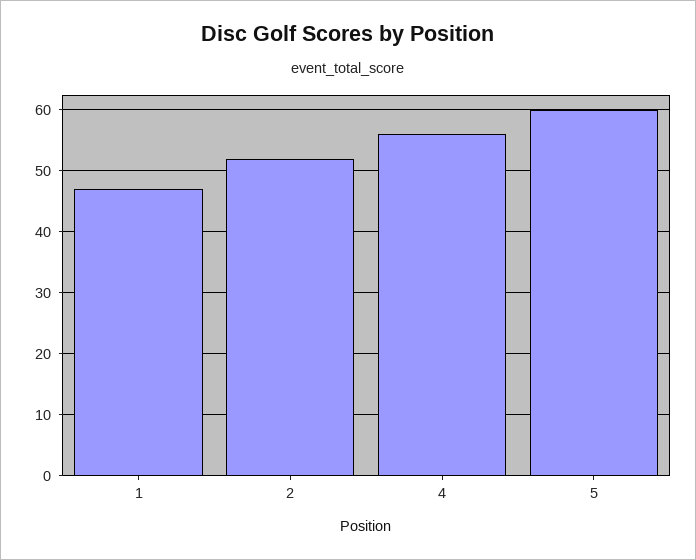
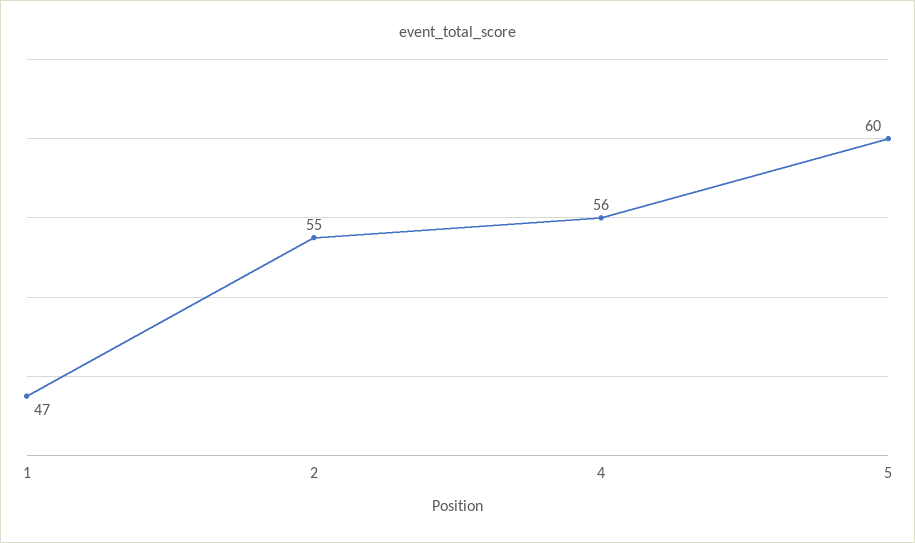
2: 52 -> 55

